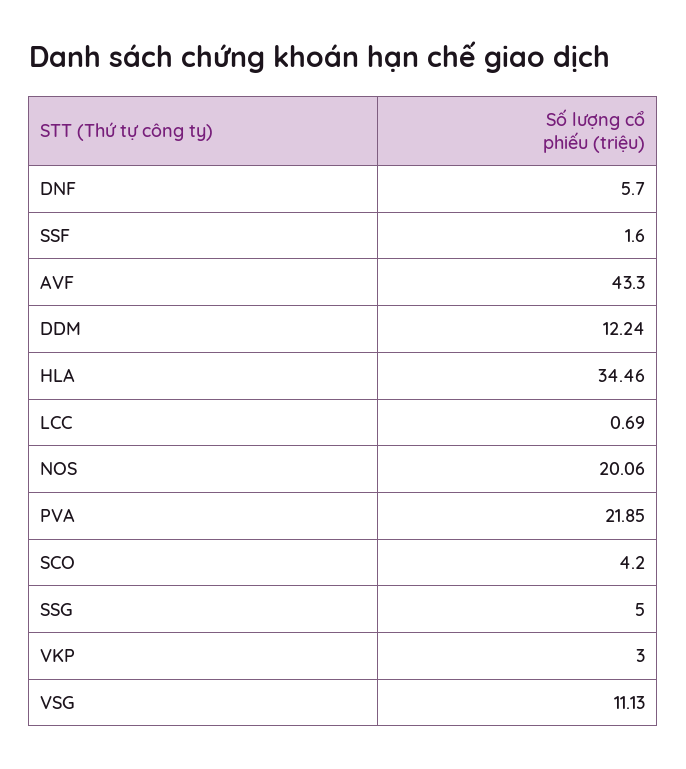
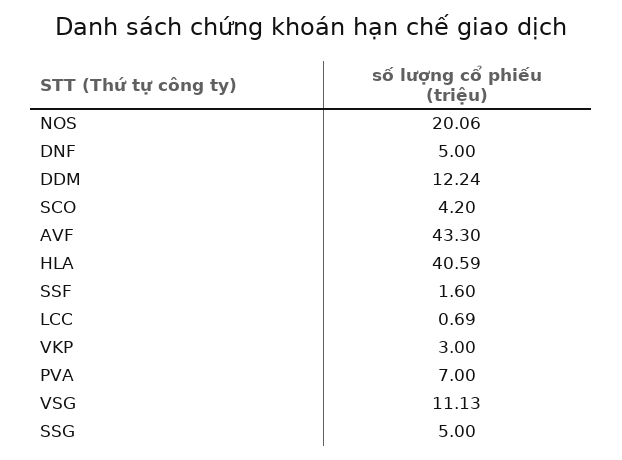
DNF: 5.7 -> 5
HLA: 34.46 -> 40.59
PVA: 21.85 -> 7

